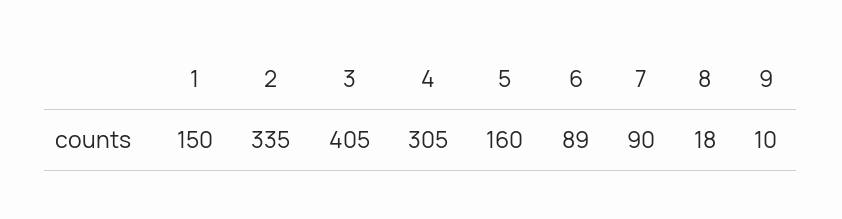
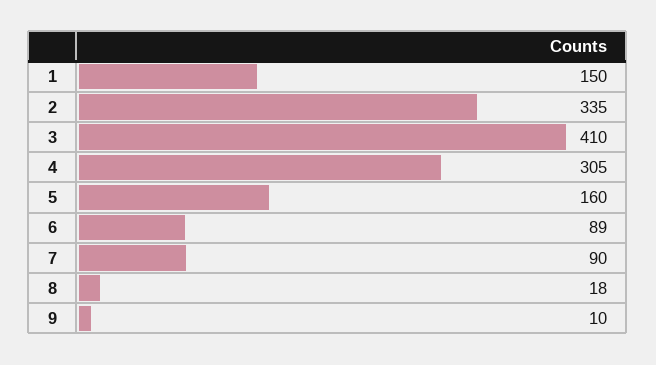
3: 405 -> 410

